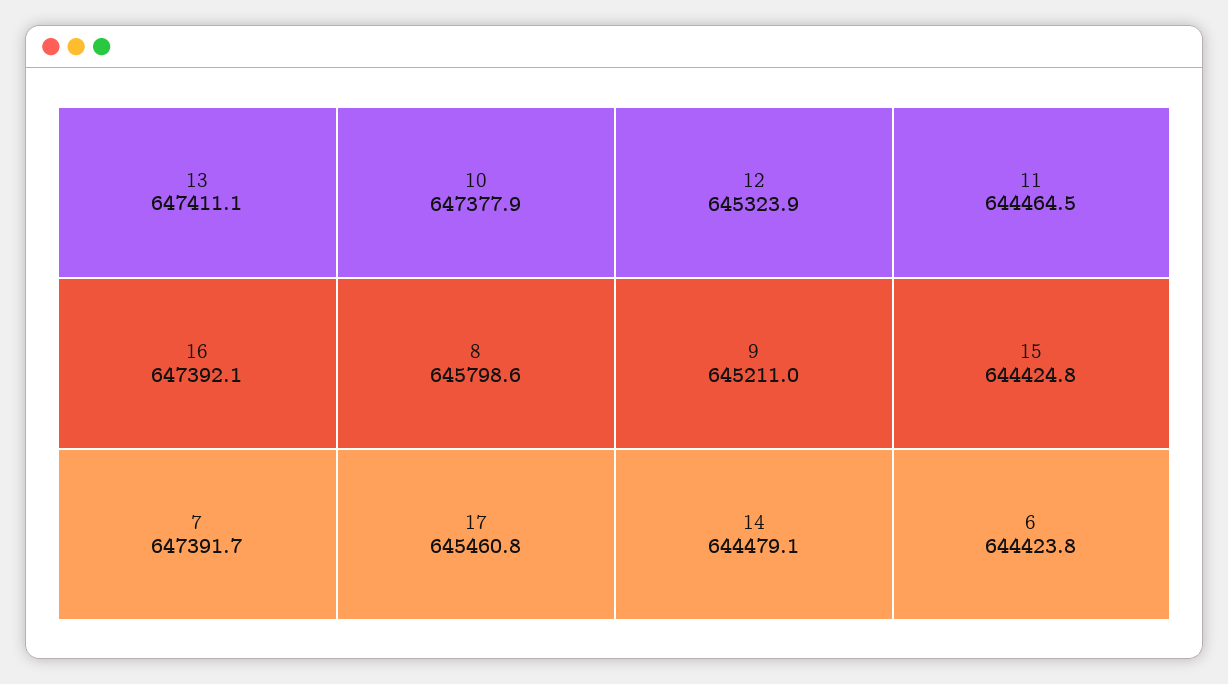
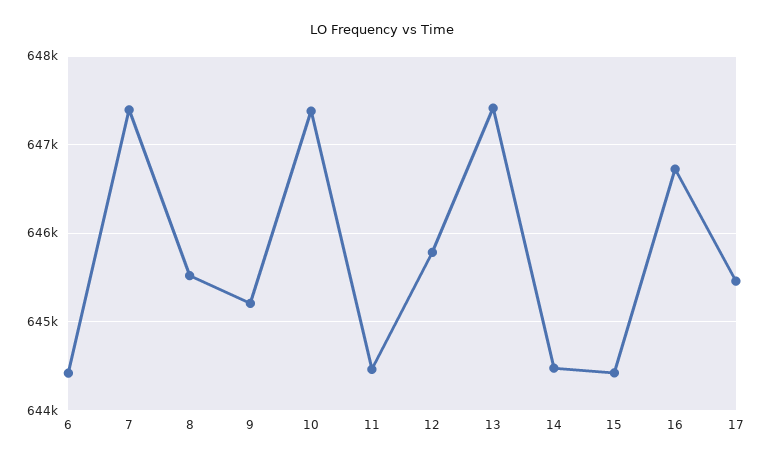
16: 647392.1 -> 646700
8: 645798.6 -> 645500
12: 645323.9 -> 645800

